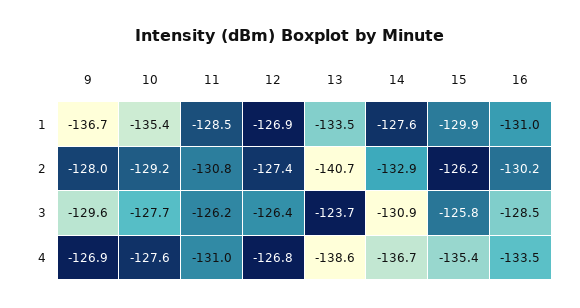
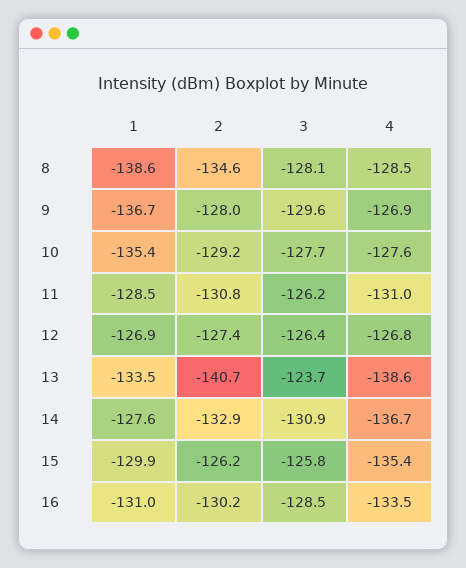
8, 1: none -> -138.6
8, 2: none -> -134.6
8, 3: none -> -128.1
8, 4: none -> -128.5

